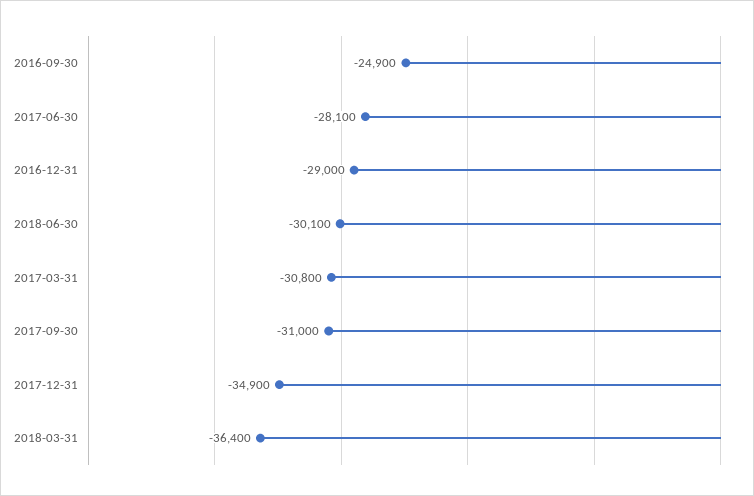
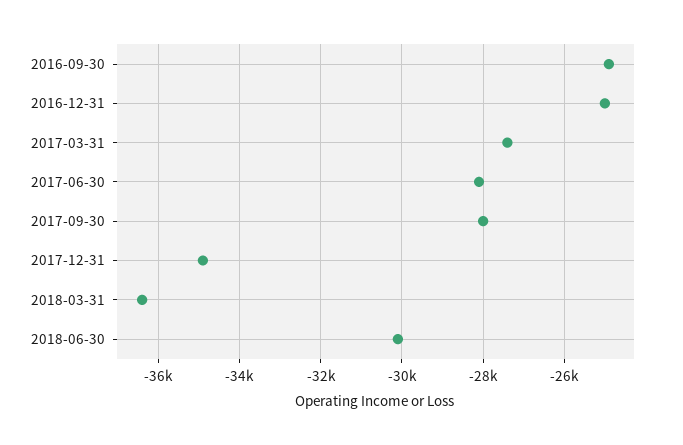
2016-12-31: -29000 -> -25000
2017-03-31: -30800 -> -27400
2017-09-30: -31000 -> -28000

